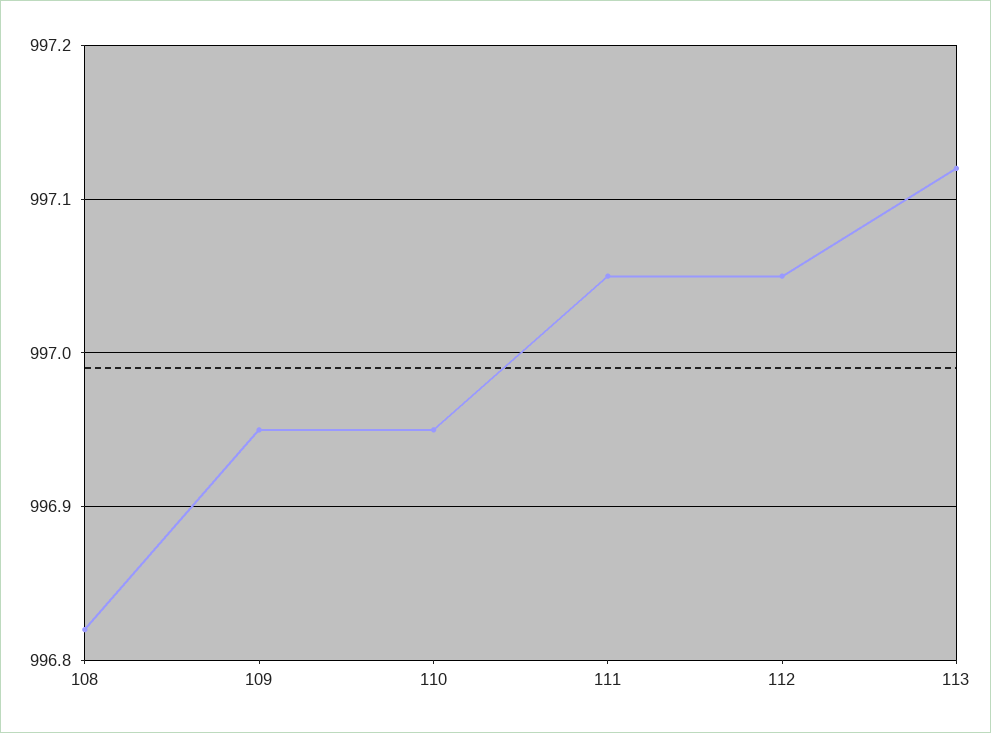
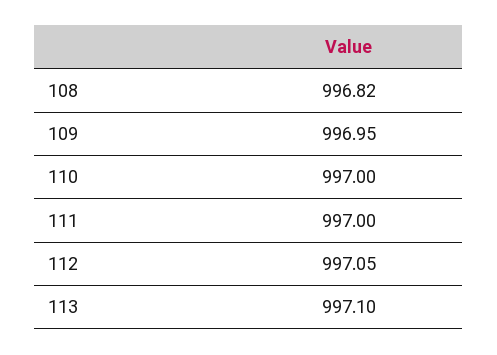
110: 996.95 -> 997
111: 997.05 -> 997
113: 997.12 -> 997.1

